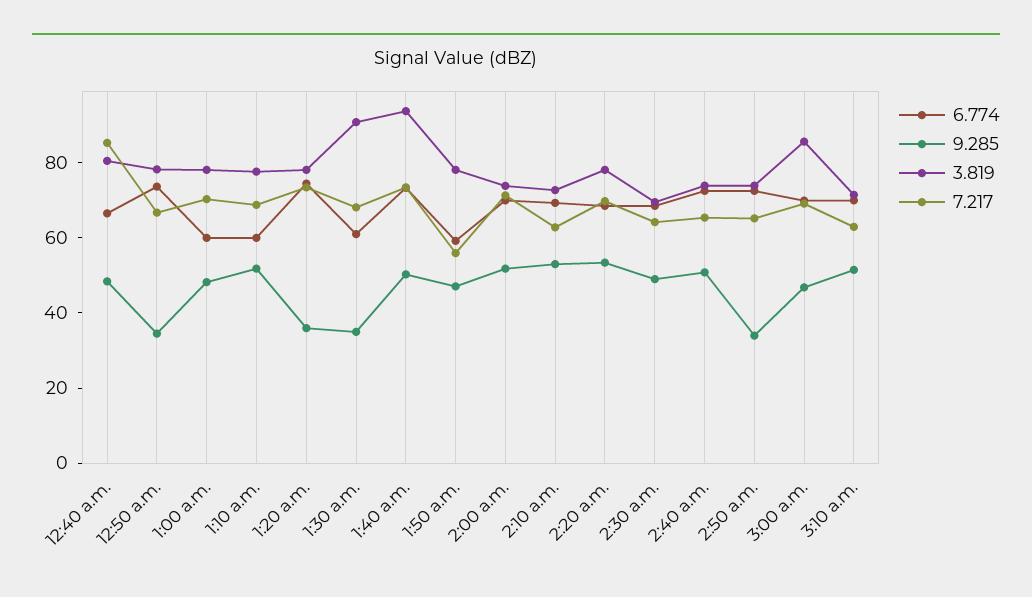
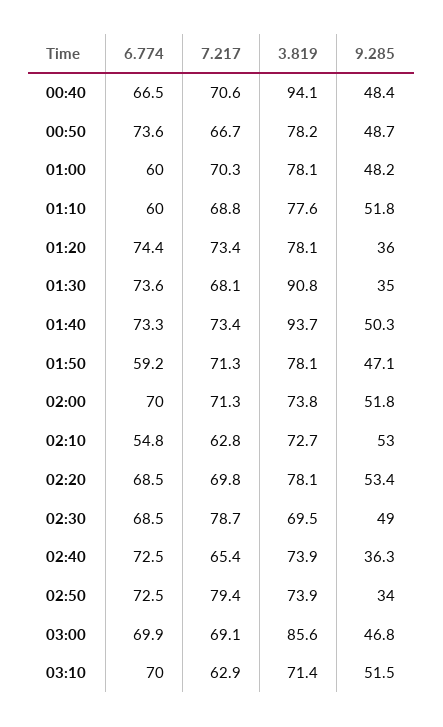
3.819, 12:40 a.m.: 80 -> 94.1
7.217, 12:40 a.m.: 85 -> 70.6
9.285, 12:50 a.m.: 35 -> 48.7
6.774, 1:30 a.m.: 60 -> 73.6
7.217, 1:50 a.m.: 55 -> 71.3
6.774, 2:10 a.m.: 70 -> 54.8
7.217, 2:30 a.m.: 65 -> 78.7
9.285, 2:40 a.m.: 50 -> 36.3
7.217, 2:50 a.m.: 65 -> 79.4

